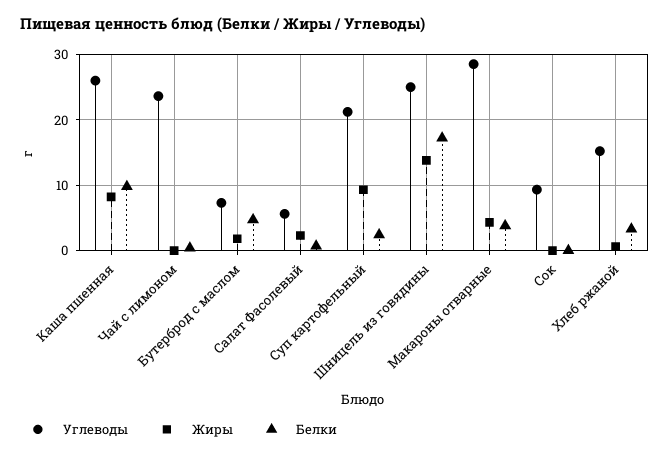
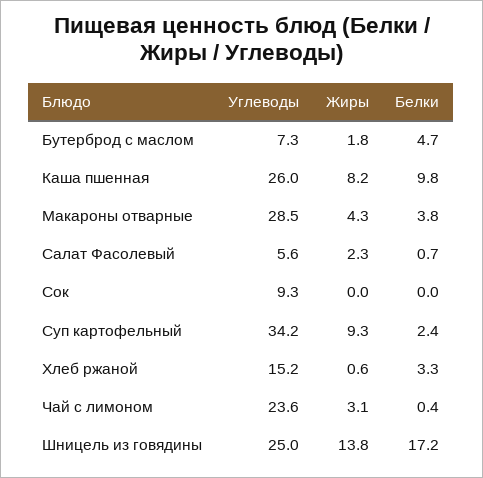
Жиры, Чай с лимоном: 0 -> 3.1
Углеводы, Суп картофельный: 21 -> 34.2

